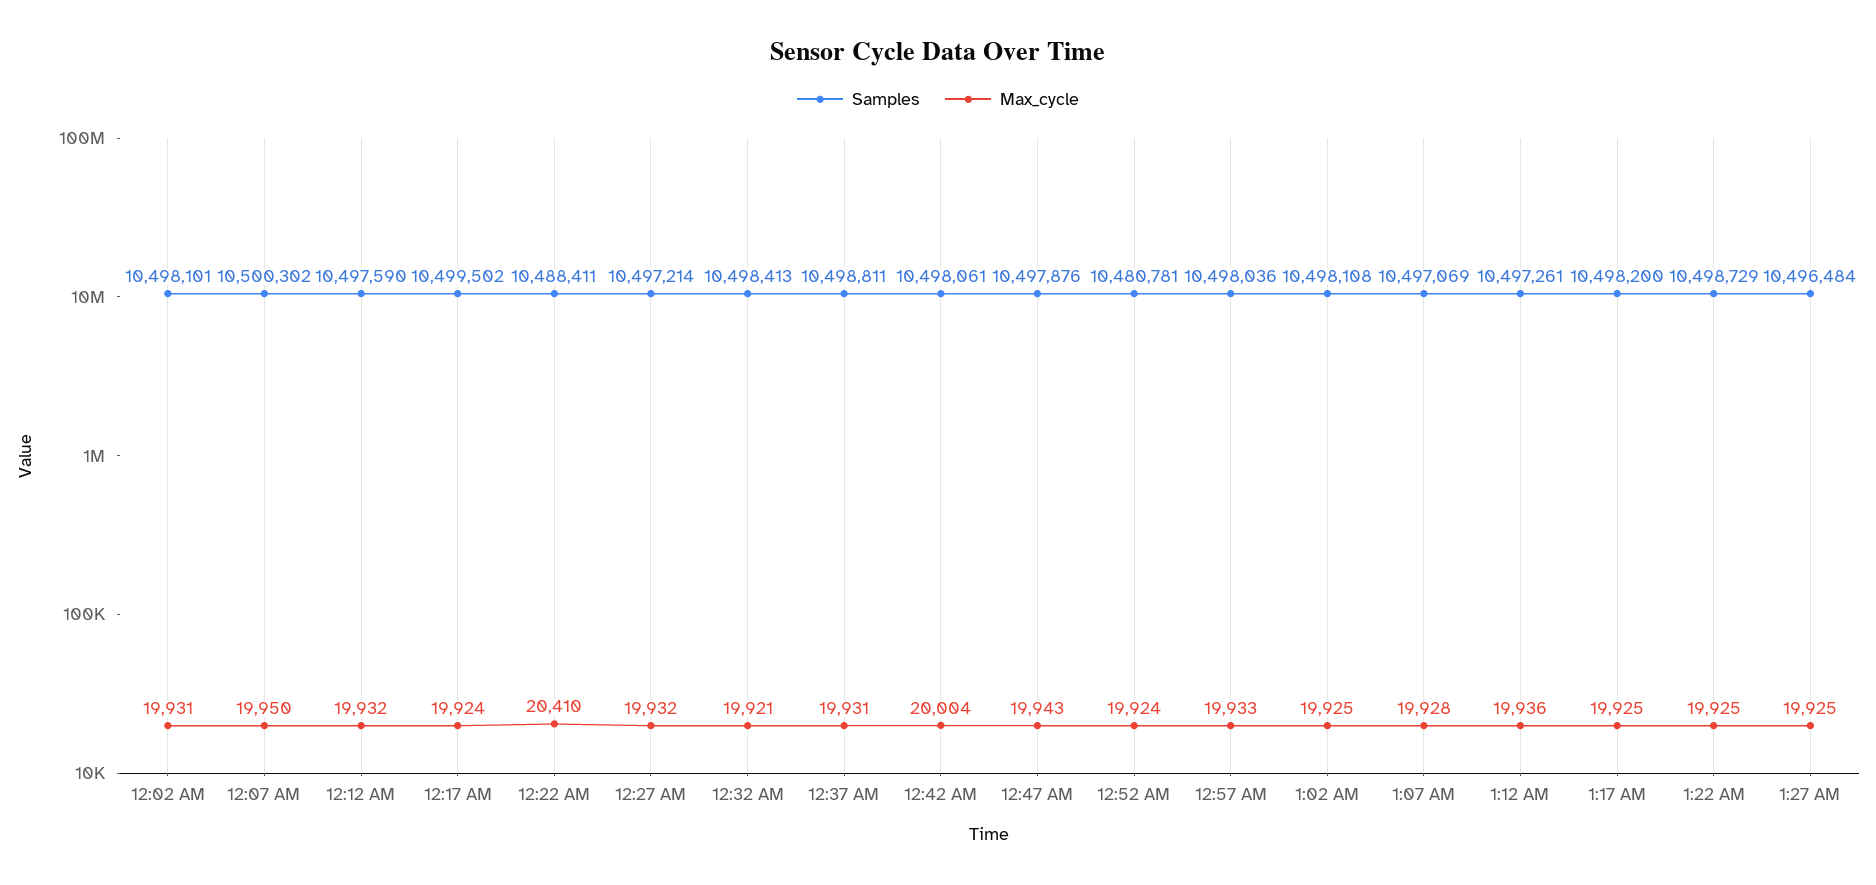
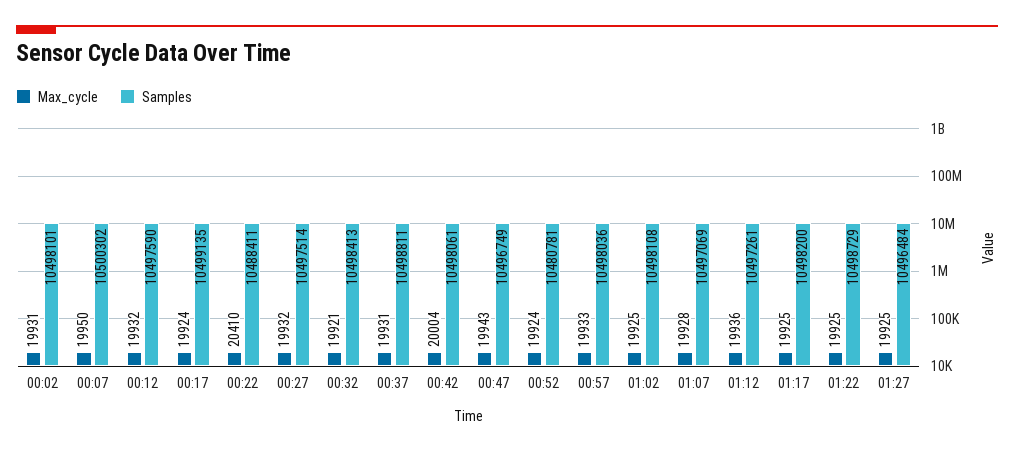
Samples, 12:17 AM: 10499502 -> 10499135
Samples, 12:27 AM: 10497214 -> 10497514
Samples, 12:47 AM: 10497876 -> 10496749

